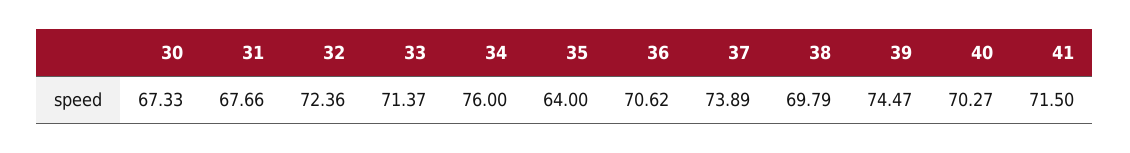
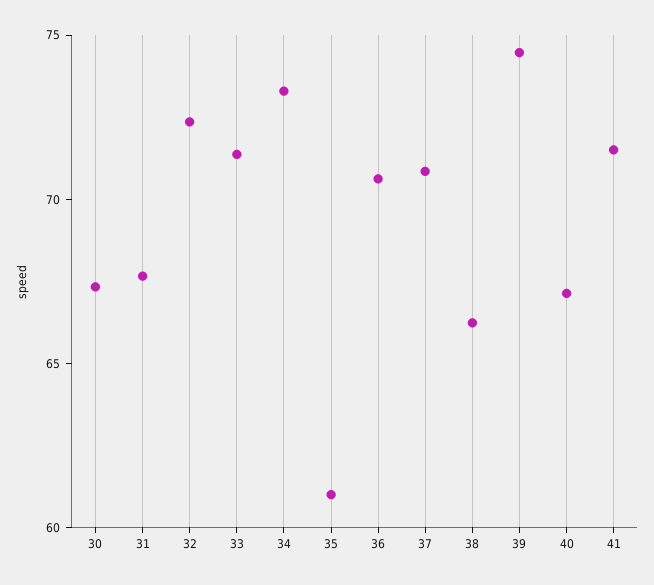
34: 76 -> 73
35: 64 -> 61
37: 73.89 -> 71
38: 69.79 -> 66
40: 70.27 -> 67

